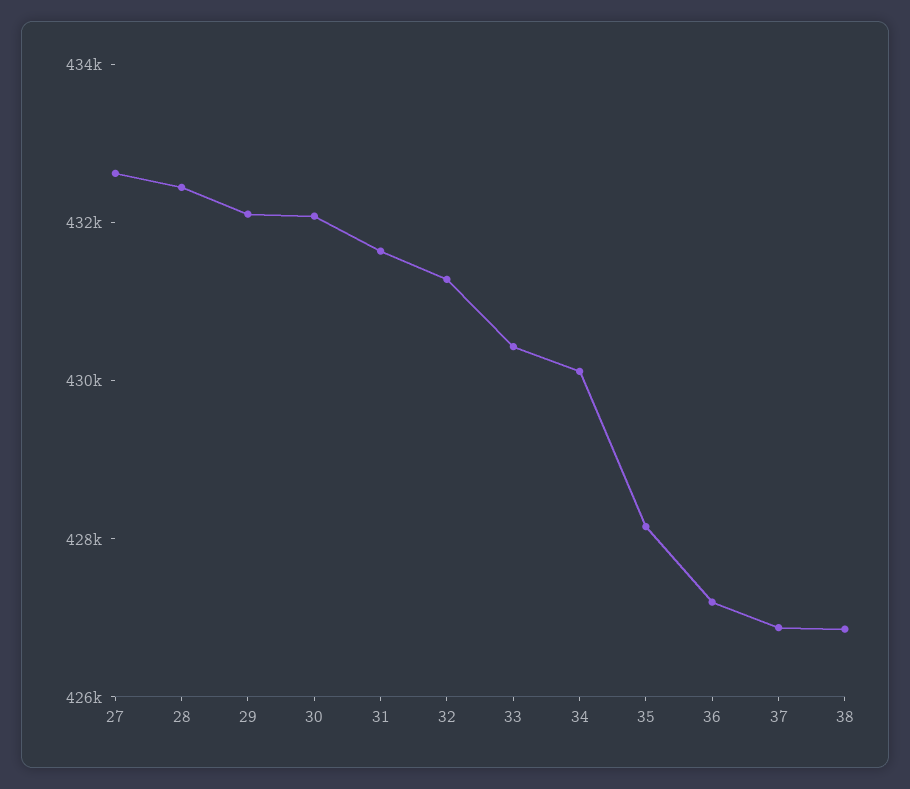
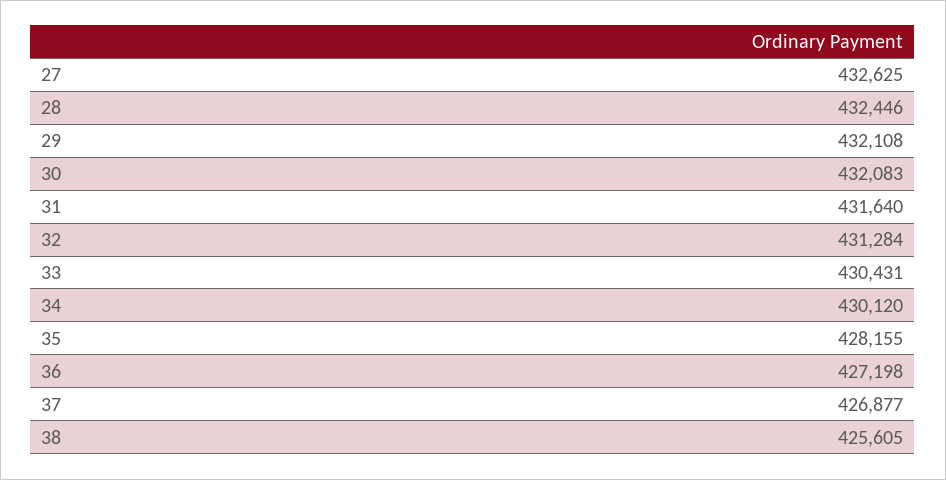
38: 427000 -> 425605

